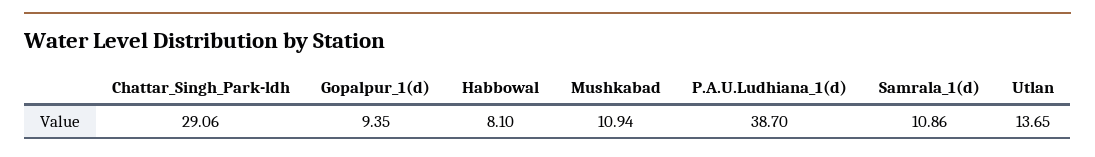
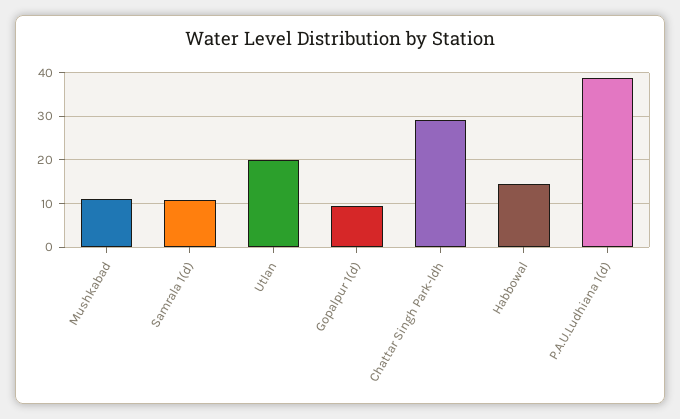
Habbowal: 8.1 -> 14
Utlan: 13.65 -> 20

